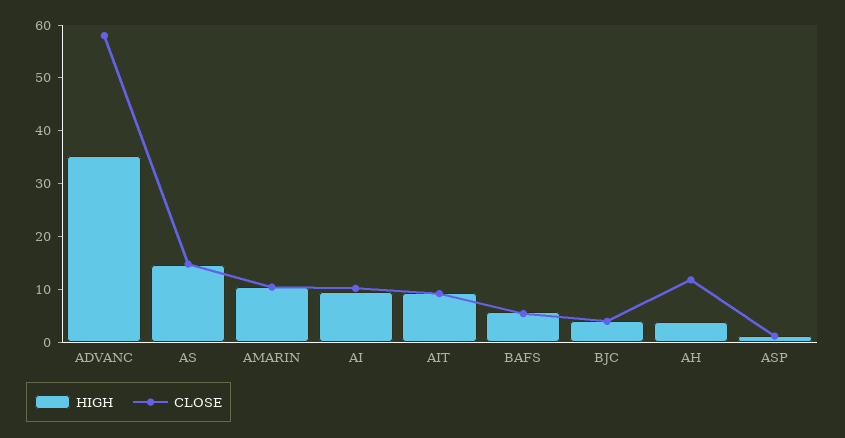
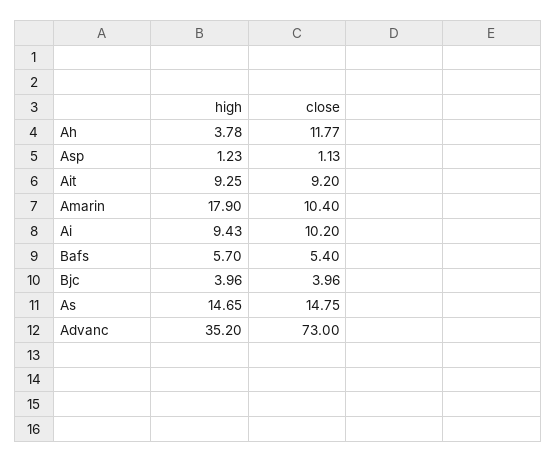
CLOSE, ADVANC: 58 -> 73
HIGH, AMARIN: 10 -> 17.9

